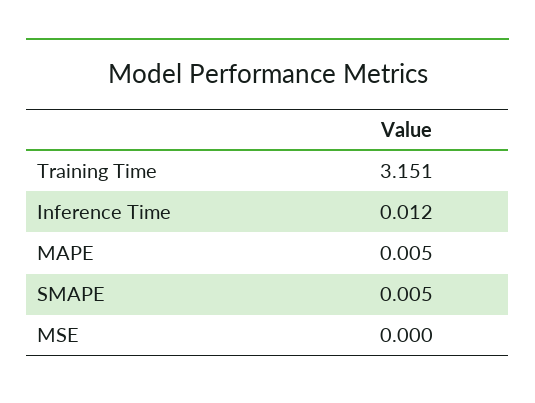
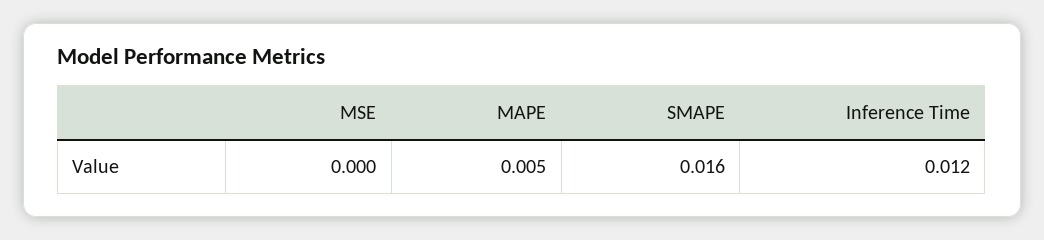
Training Time: 3.151 -> none
SMAPE: 0.005 -> 0.016

